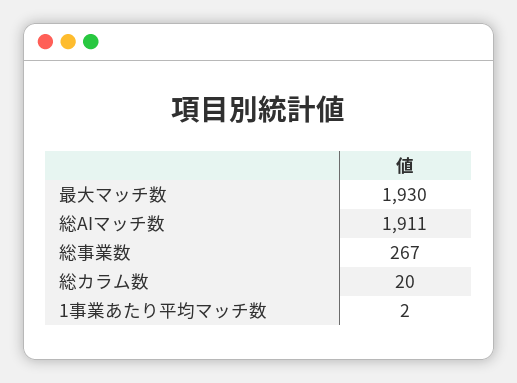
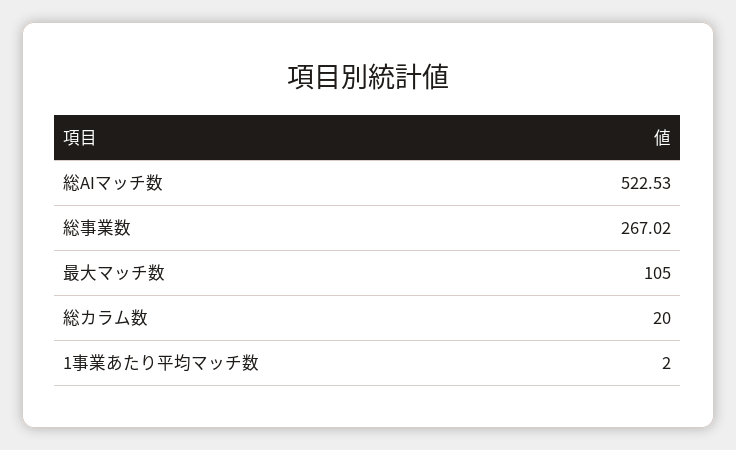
最大マッチ数: 1930 -> 105
総AIマッチ数: 1911 -> 522.53
総事業数: 267 -> 267.02

